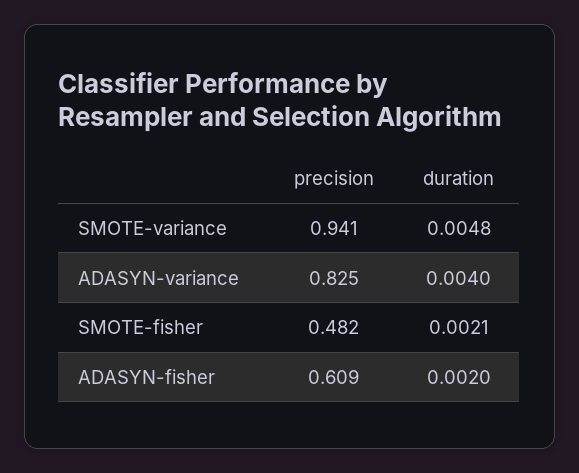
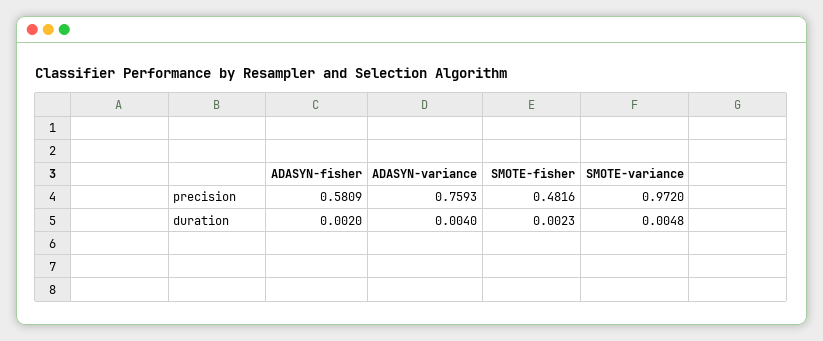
precision, SMOTE-variance: 0.941 -> 0.972
precision, ADASYN-variance: 0.825 -> 0.7593
duration, SMOTE-fisher: 0.0021 -> 0.0023
precision, ADASYN-fisher: 0.609 -> 0.5809

